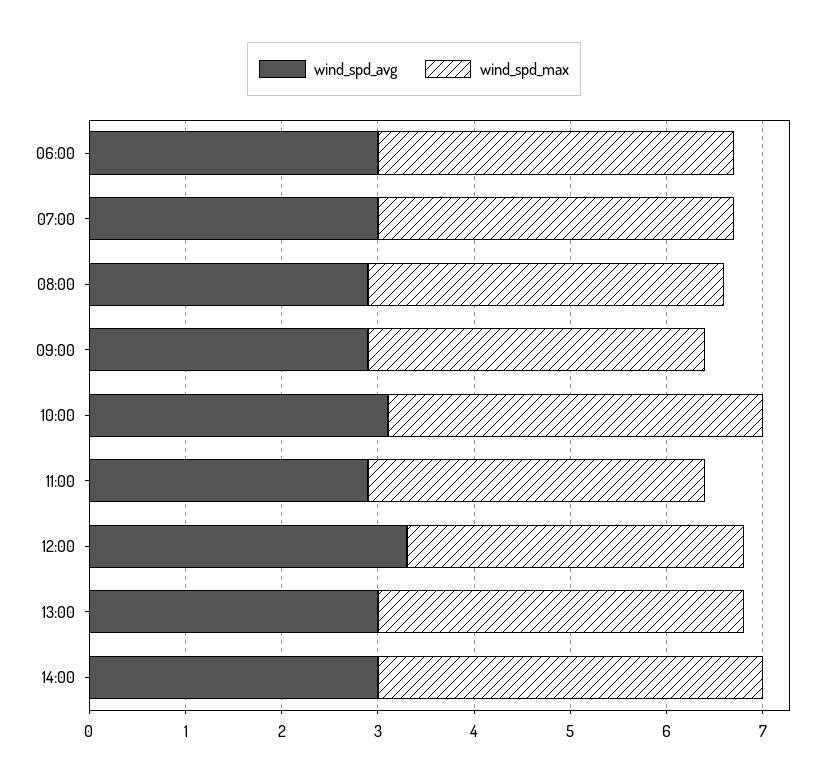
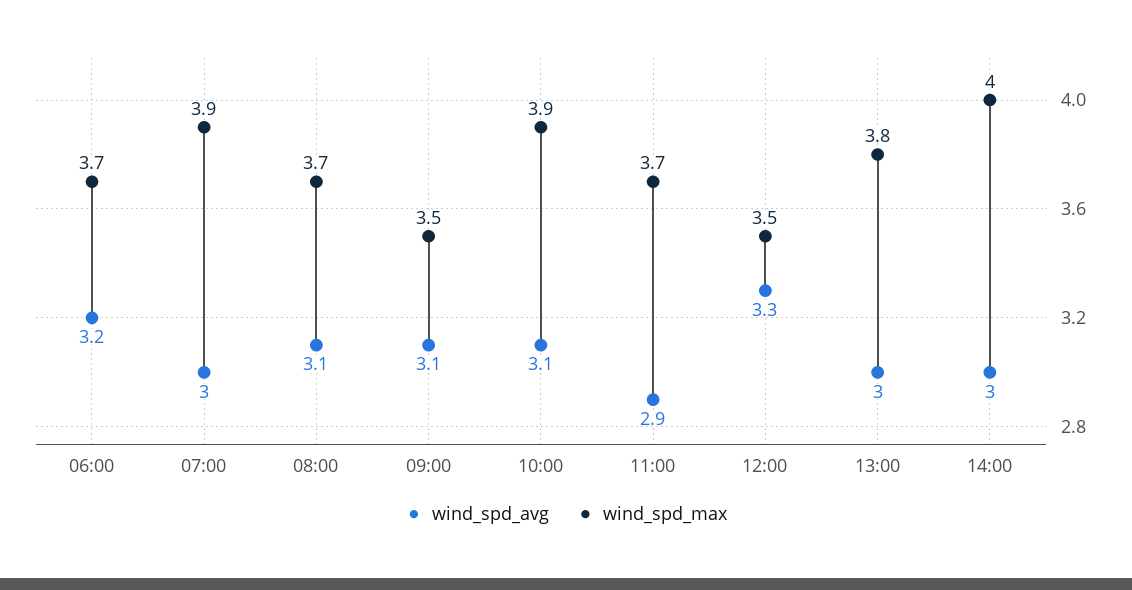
wind_spd_avg, 06:00: 3 -> 3.2
wind_spd_max, 07:00: 3.7 -> 3.9
wind_spd_avg, 08:00: 2.9 -> 3.1
wind_spd_avg, 09:00: 2.9 -> 3.1
wind_spd_max, 11:00: 3.5 -> 3.7

